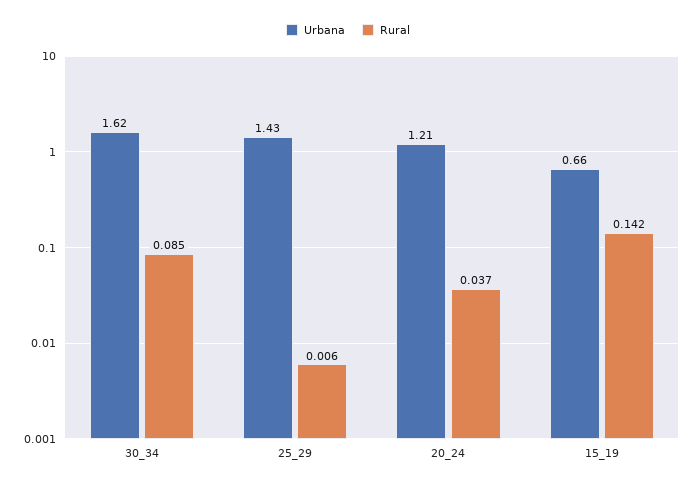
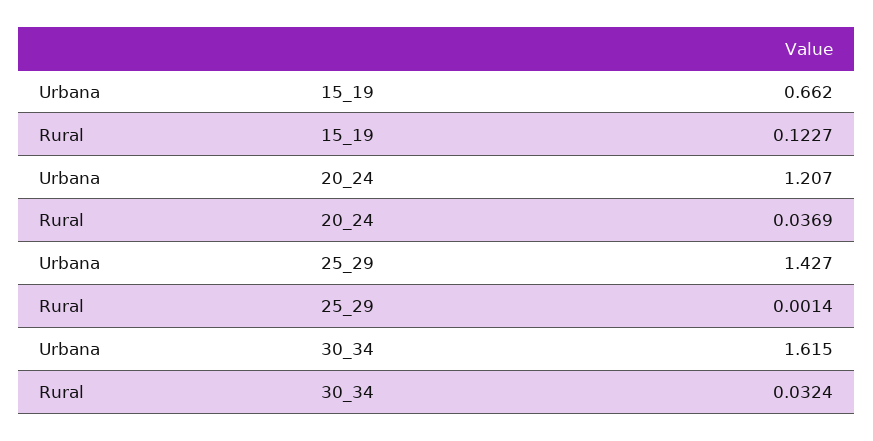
Rural, 30_34: 0.085 -> 0.0324
Rural, 25_29: 0.006 -> 0.0014
Rural, 15_19: 0.142 -> 0.1227

